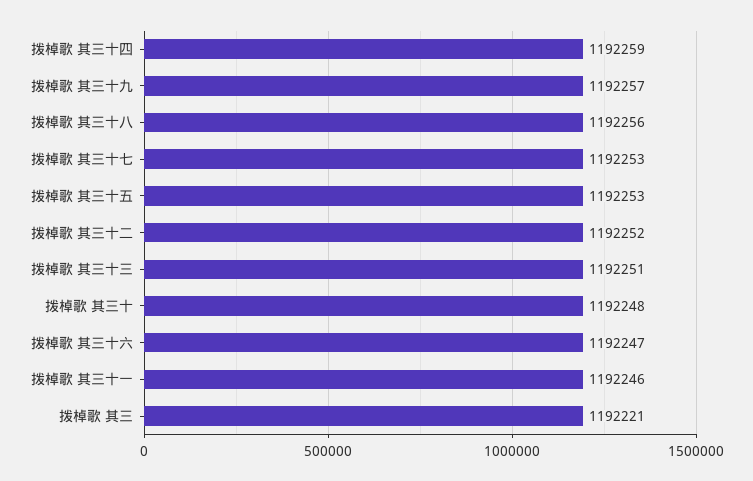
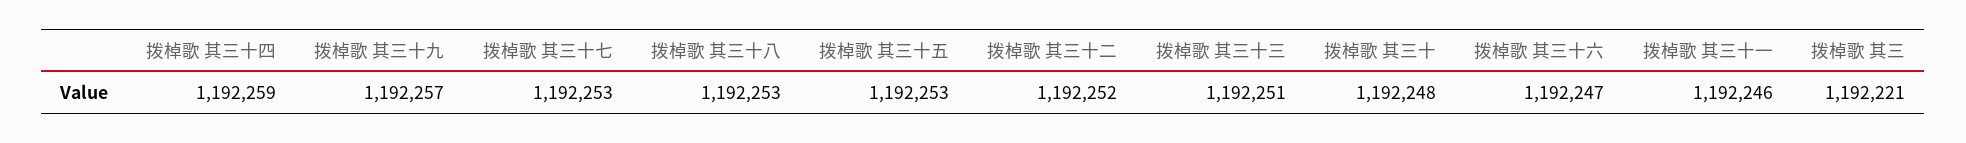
拨棹歌 其三十八: 1192256 -> 1192253

